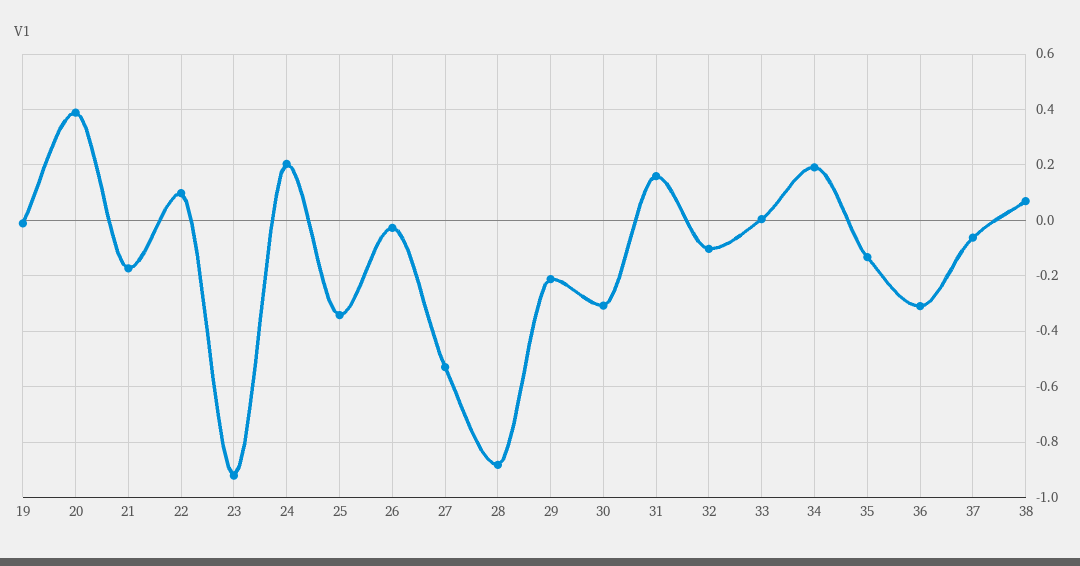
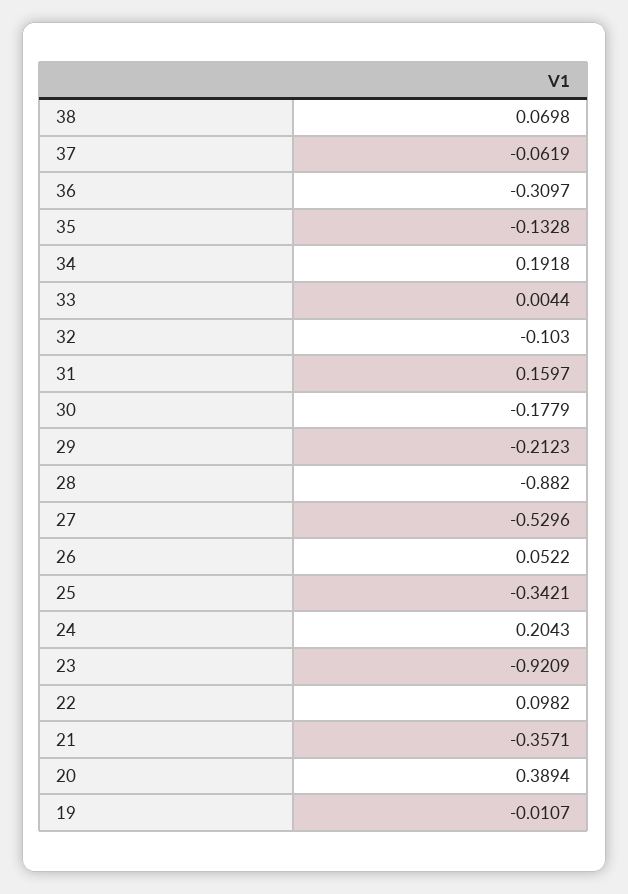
21: -0.175 -> -0.3571
26: -0.025 -> 0.0522
30: -0.3 -> -0.1779

